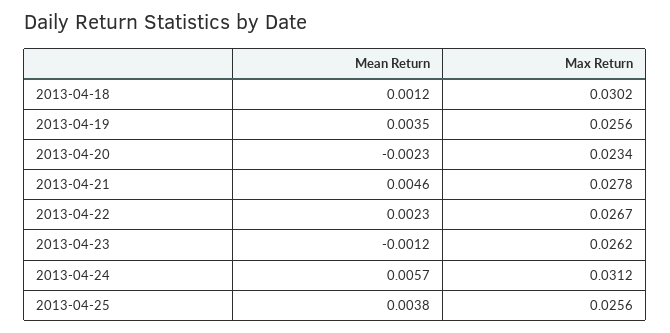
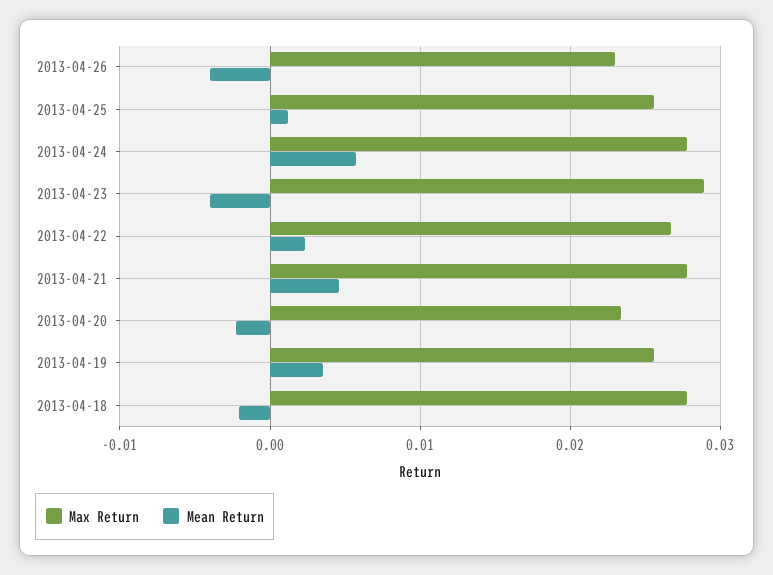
Mean Return, 2013-04-18: 0.0012 -> -0.002
Max Return, 2013-04-18: 0.0302 -> 0.028
Mean Return, 2013-04-23: -0.0012 -> -0.004
Max Return, 2013-04-23: 0.0262 -> 0.029
Max Return, 2013-04-24: 0.0312 -> 0.028
Mean Return, 2013-04-25: 0.0038 -> 0.001
Max Return, 2013-04-26: none -> 0.023
Mean Return, 2013-04-26: none -> -0.004

